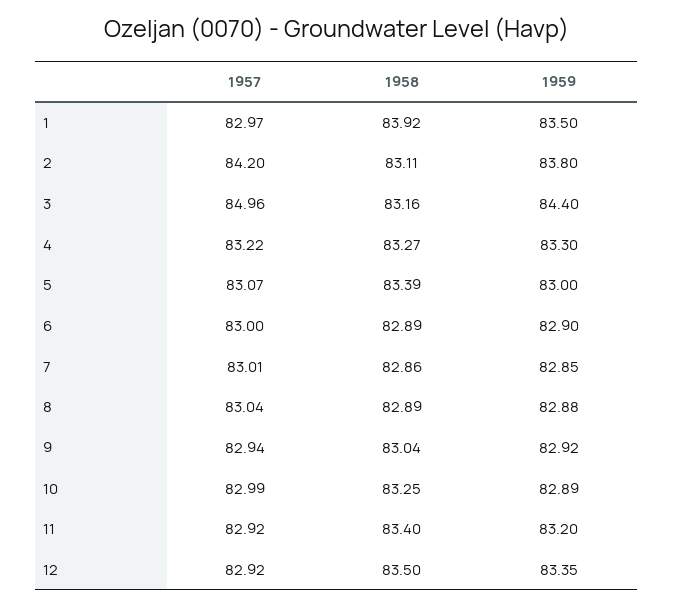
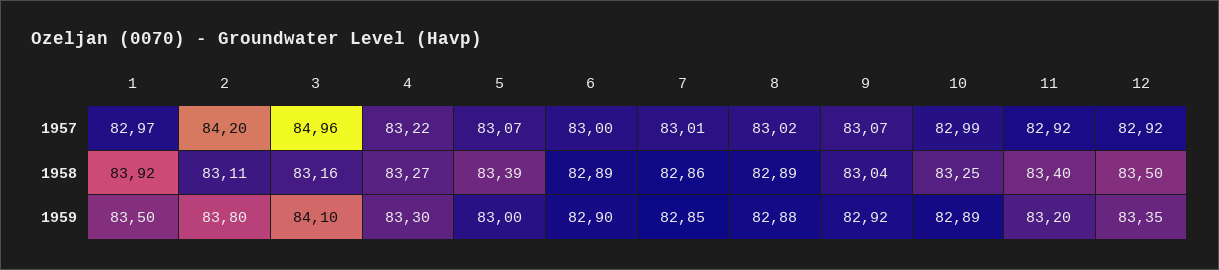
1959, 3: 84.4 -> 84.1
1957, 8: 83.04 -> 83.02
1957, 9: 82.94 -> 83.07

